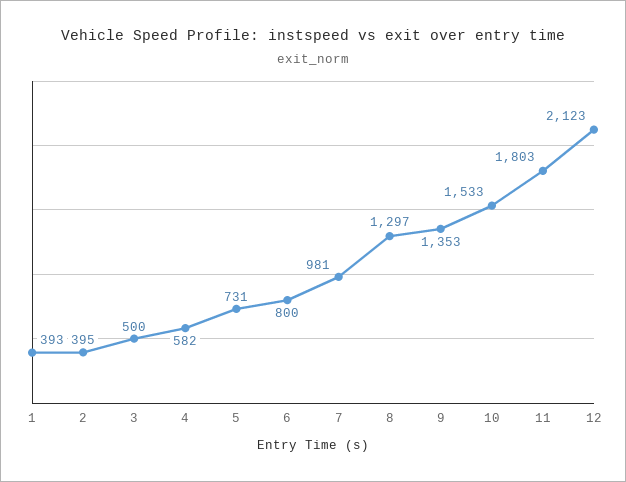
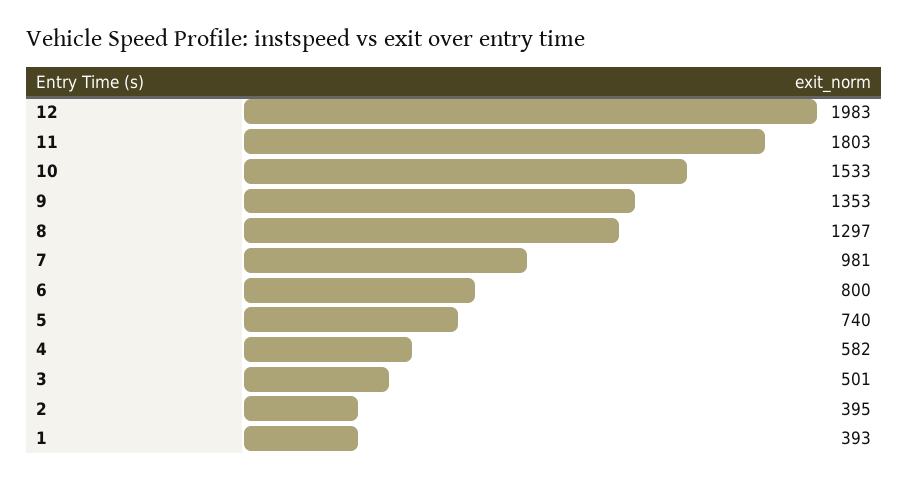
3: 500 -> 501
5: 731 -> 740
12: 2123 -> 1983

